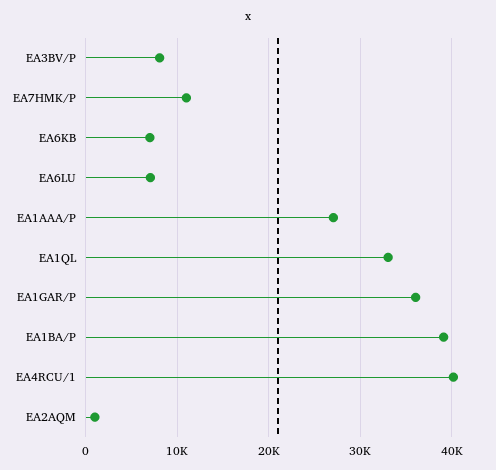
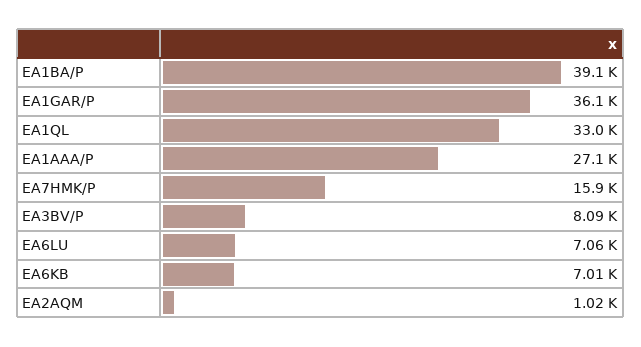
EA7HMK/P: 11000 -> 15900
EA4RCU/1: 40000 -> none

